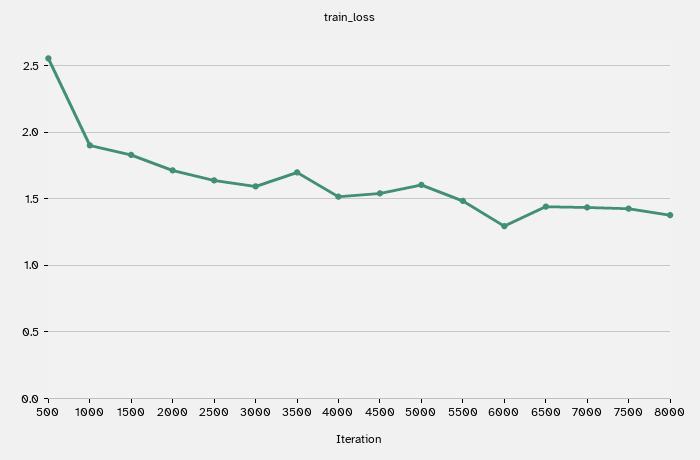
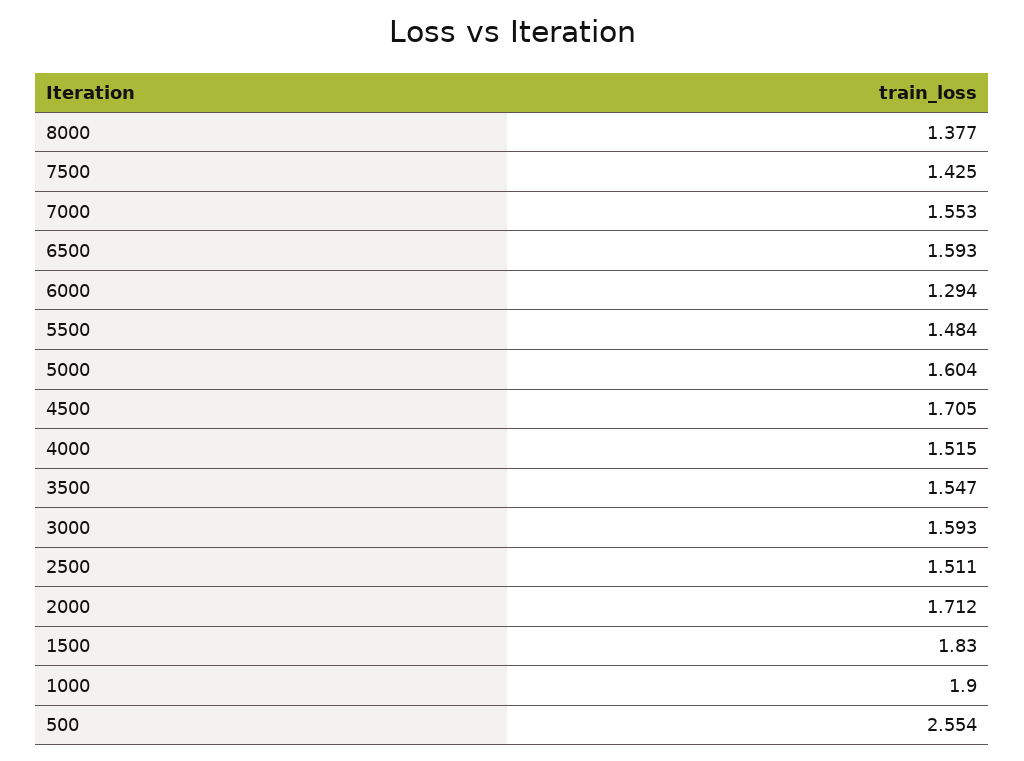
2500: 1.65 -> 1.511
3500: 1.7 -> 1.547
4500: 1.55 -> 1.705
6500: 1.45 -> 1.593
7000: 1.45 -> 1.553

